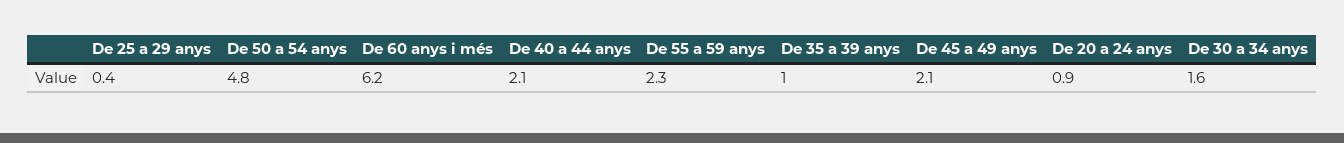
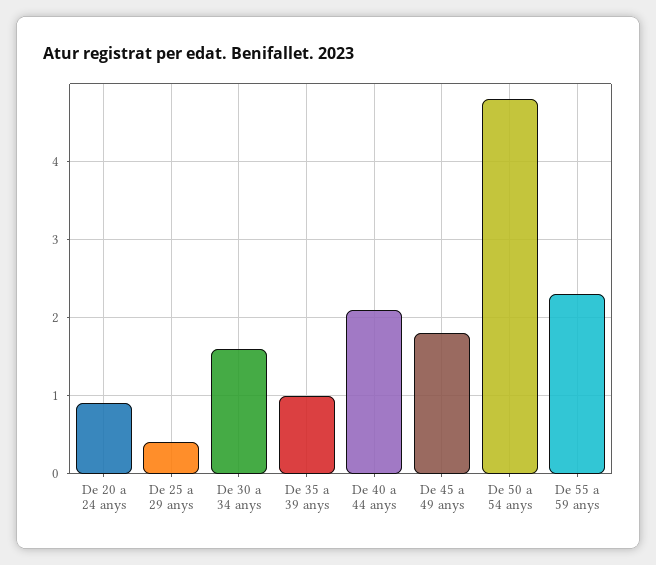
De 60 anys i més: 6.2 -> none
De 45 a 49 anys: 2.1 -> 1.8

